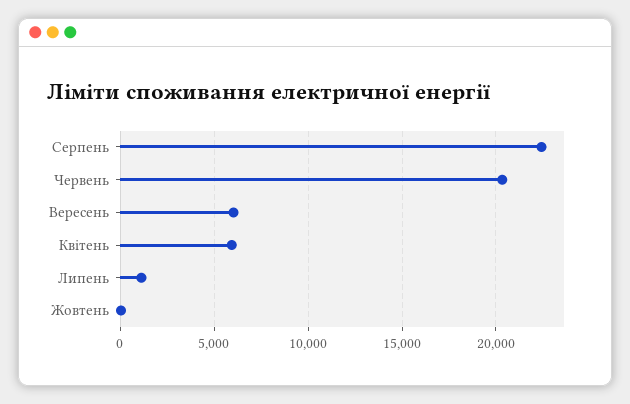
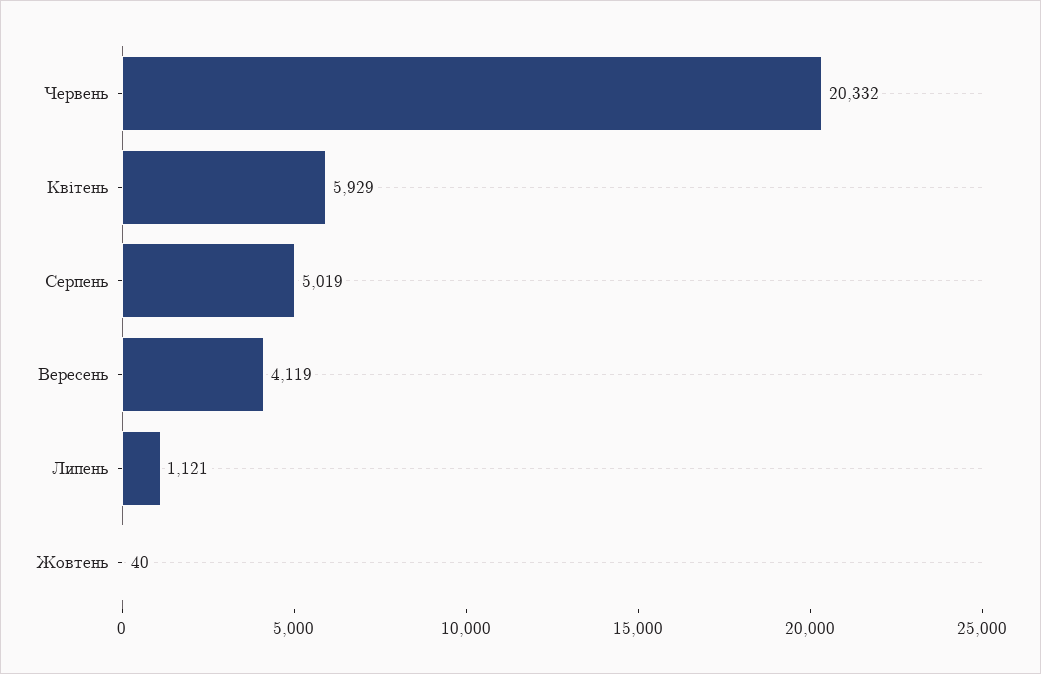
Серпень: 22500 -> 5019
Вересень: 6000 -> 4119

